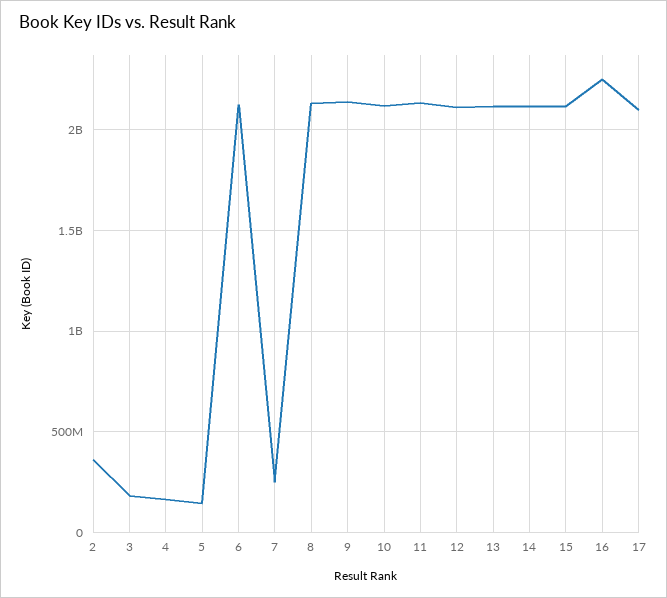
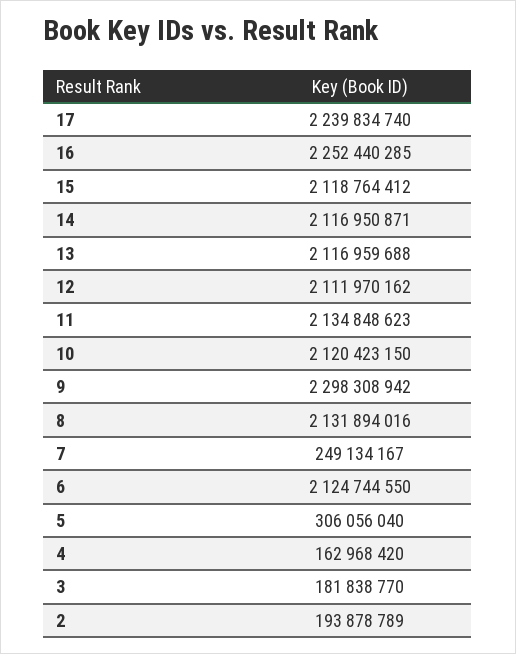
2: 350000000 -> 193878789
5: 150000000 -> 306056040
9: 2150000000 -> 2298308942
17: 2100000000 -> 2239834740

